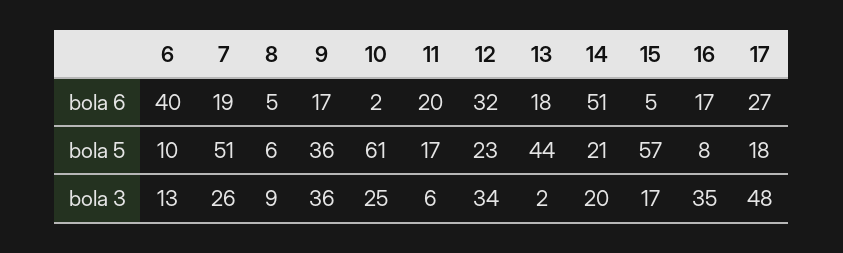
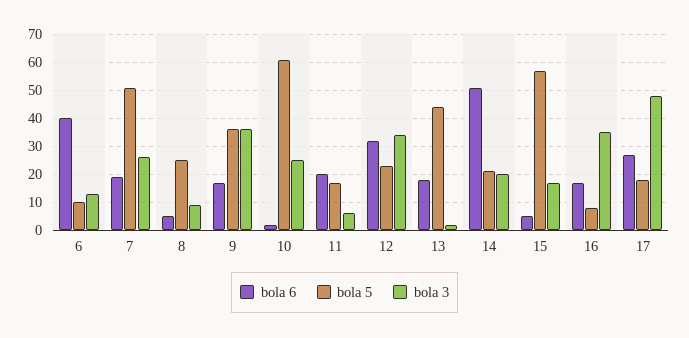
bola 5, 8: 6 -> 25

